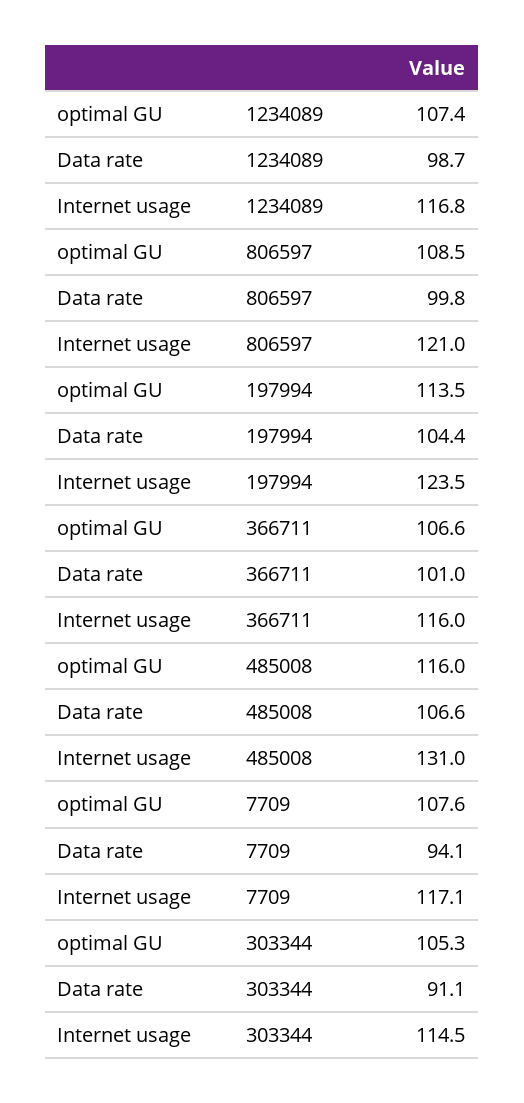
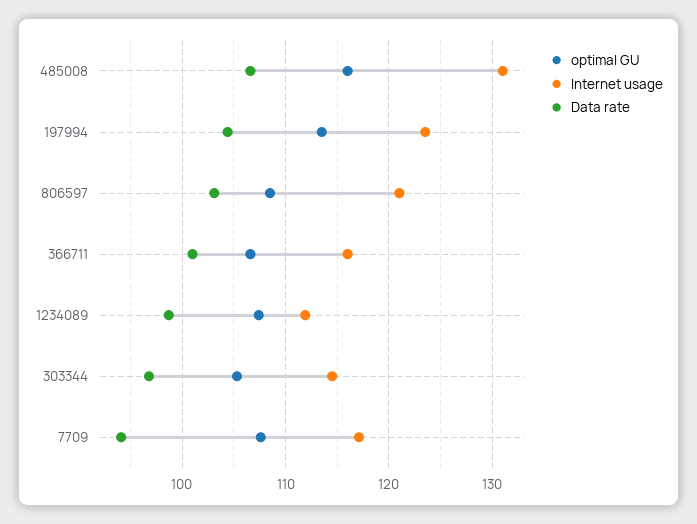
Internet usage, 1234089: 116.8 -> 112
Data rate, 806597: 99.8 -> 103
Data rate, 303344: 91.1 -> 97

